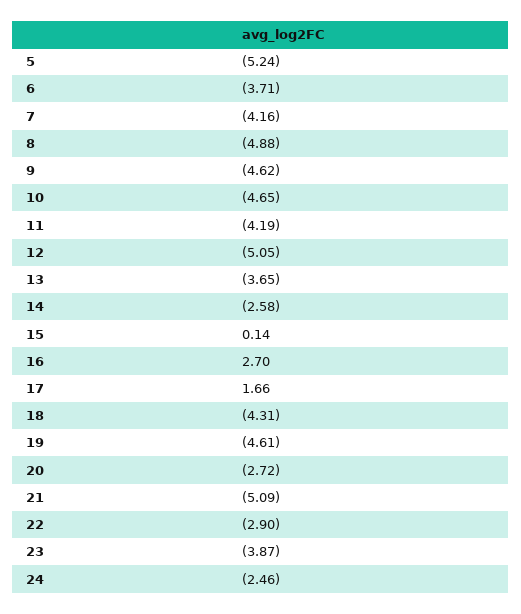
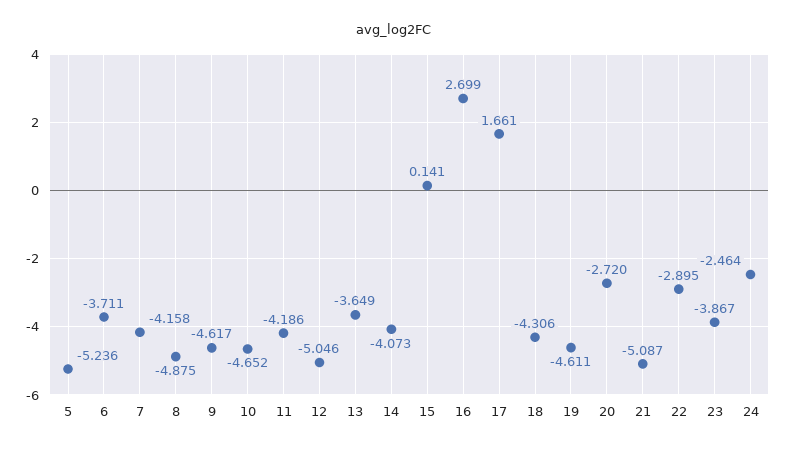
14: -2.58 -> -4.073

